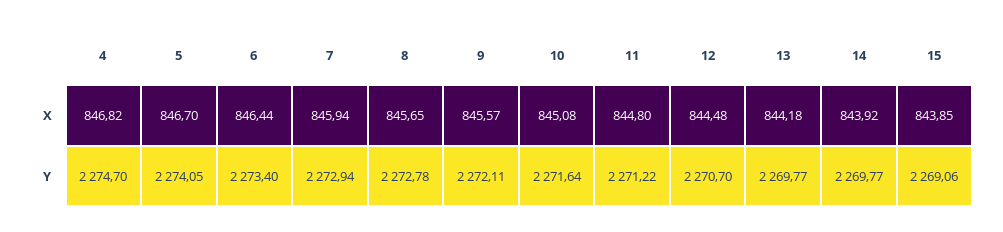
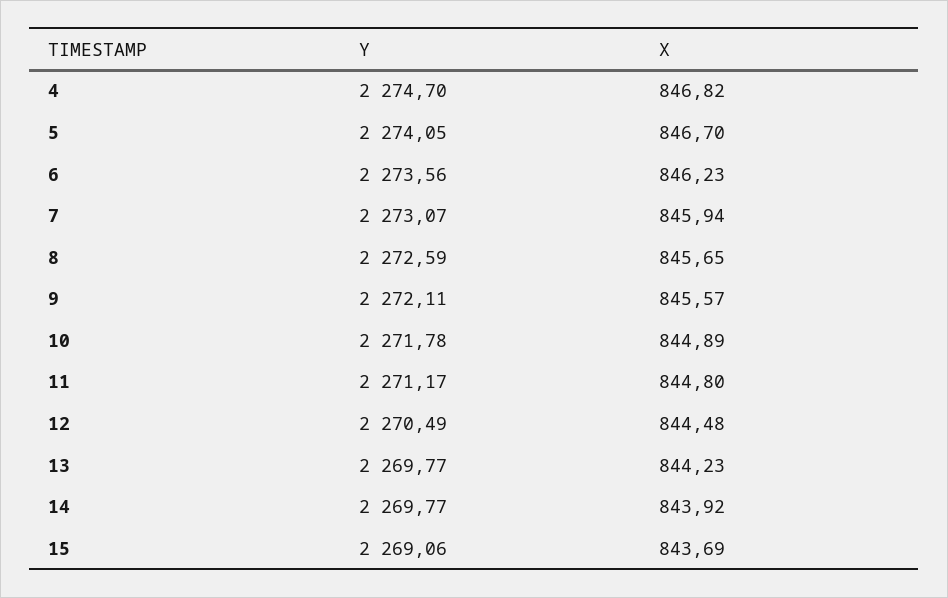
6, X: 846.44 -> 846.23
10, X: 845.08 -> 844.89
13, X: 844.18 -> 844.23
15, X: 843.85 -> 843.69
6, Y: 2273.4 -> 2273.56
7, Y: 2272.94 -> 2273.07
8, Y: 2272.78 -> 2272.59
10, Y: 2271.64 -> 2271.78
11, Y: 2271.22 -> 2271.17
12, Y: 2270.7 -> 2270.49

